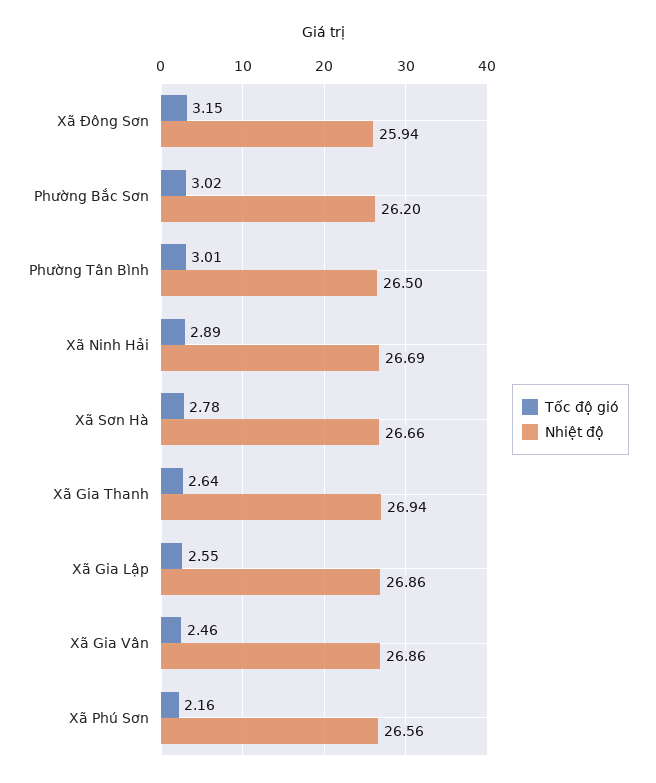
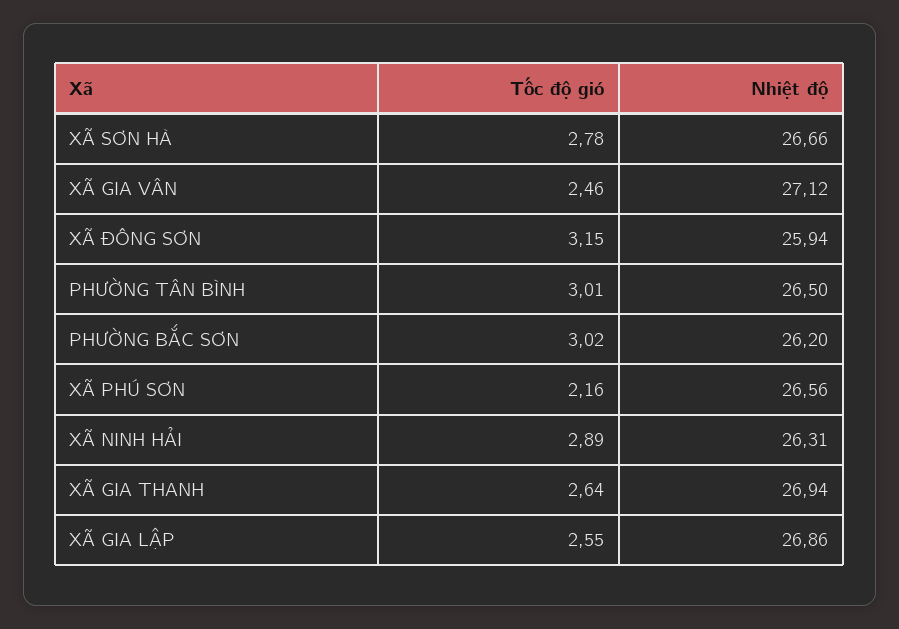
Nhiệt độ, Xã Ninh Hải: 26.69 -> 26.31
Nhiệt độ, Xã Gia Vân: 26.86 -> 27.12

